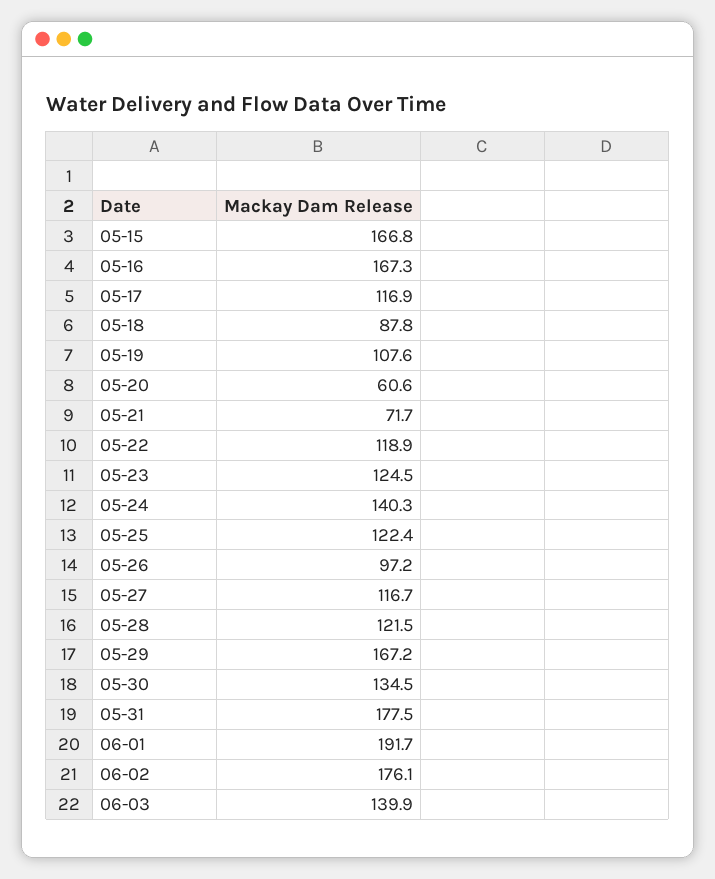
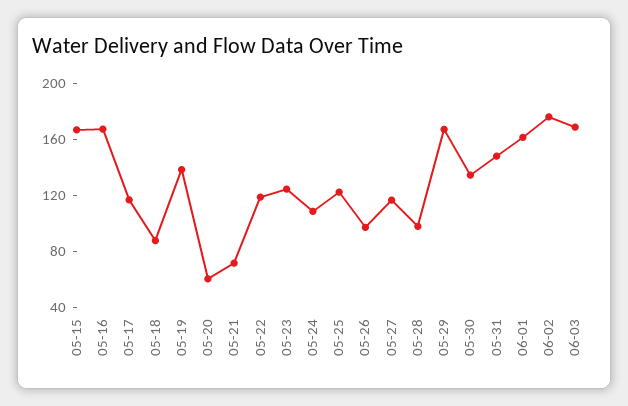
05-19: 107.6 -> 140
05-24: 140.3 -> 110
05-28: 121.5 -> 100
05-31: 177.5 -> 150
06-01: 191.7 -> 160
06-03: 139.9 -> 170

